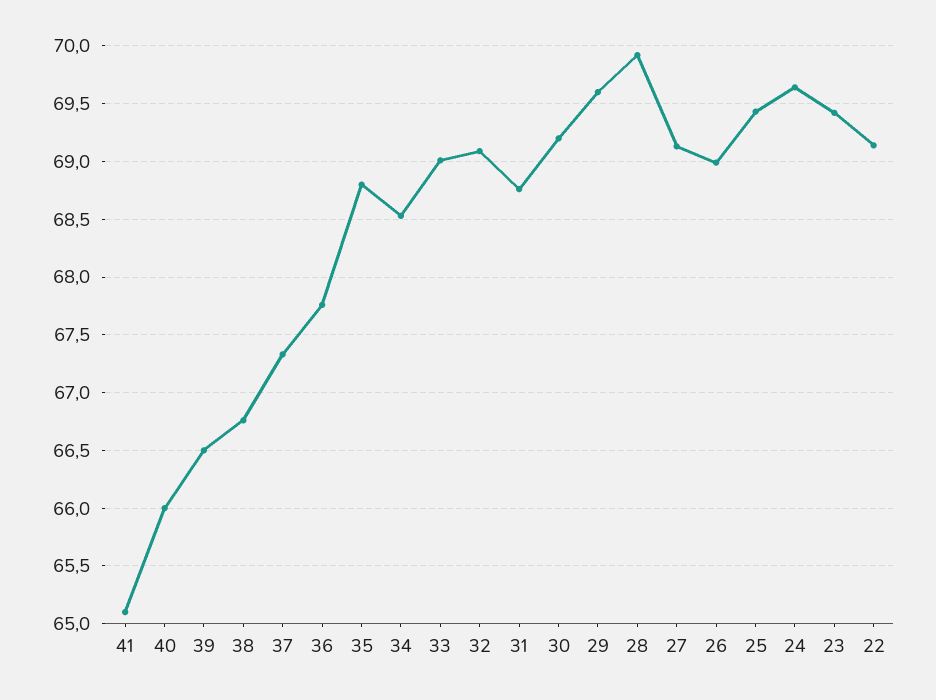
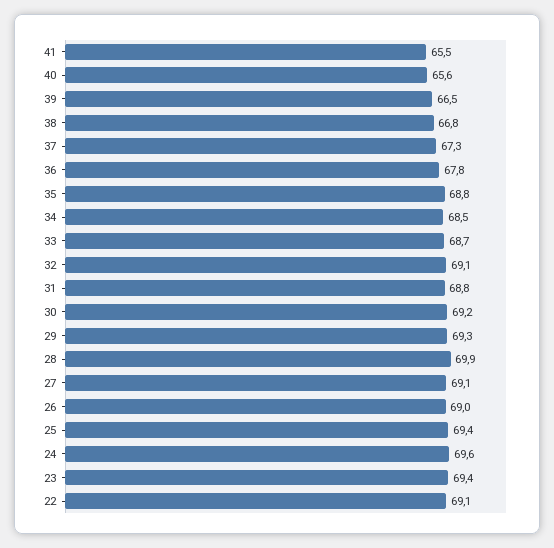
41: 65.1 -> 65.5
40: 66 -> 65.6
33: 69 -> 68.7
29: 69.6 -> 69.3

